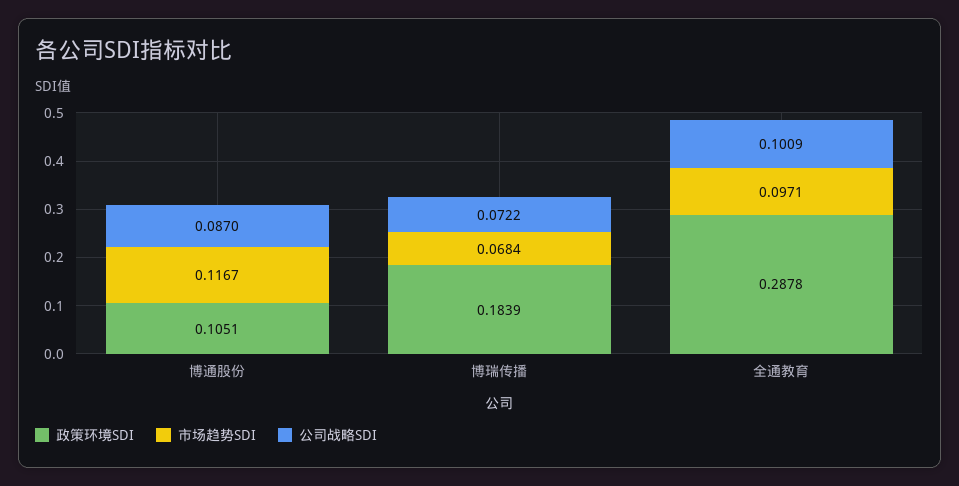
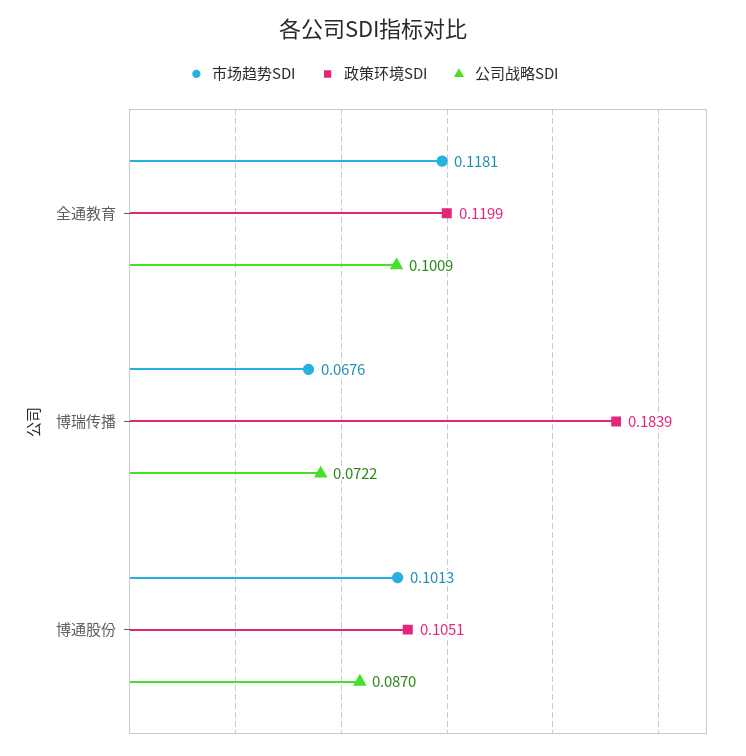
市场趋势SDI, 博通股份: 0.1167 -> 0.1013
市场趋势SDI, 博瑞传播: 0.0684 -> 0.0676
政策环境SDI, 全通教育: 0.2878 -> 0.1199
市场趋势SDI, 全通教育: 0.0971 -> 0.1181

